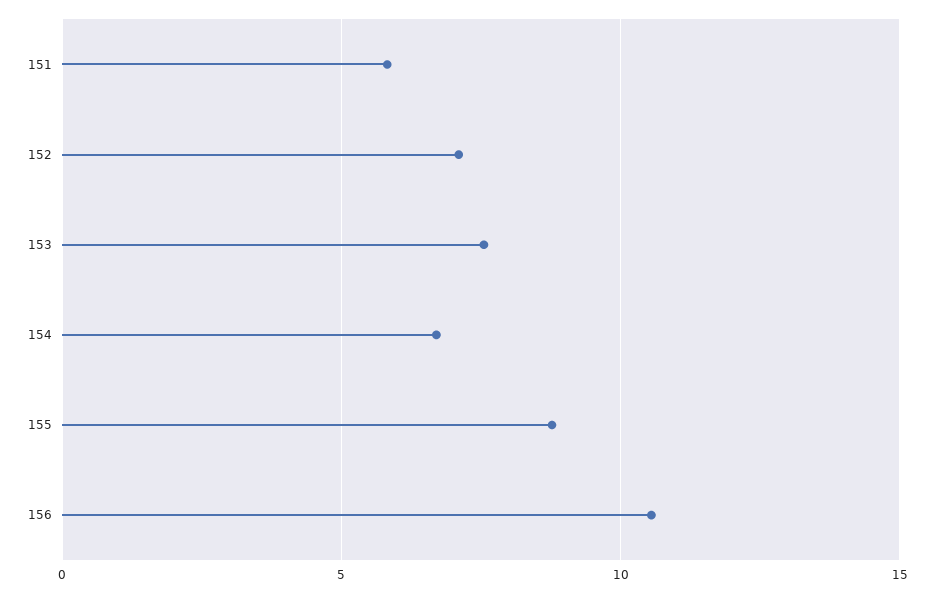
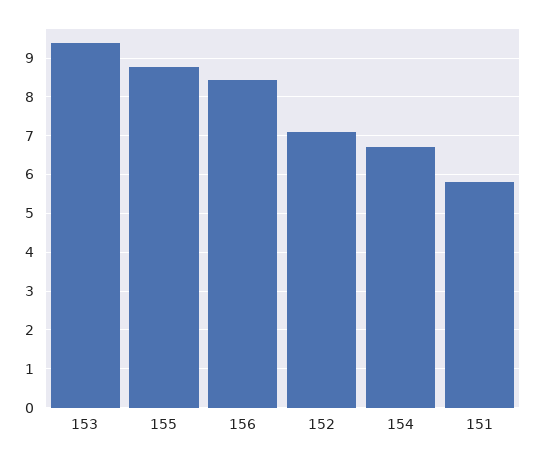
153: 7.5 -> 9.4
156: 10.5 -> 8.4

